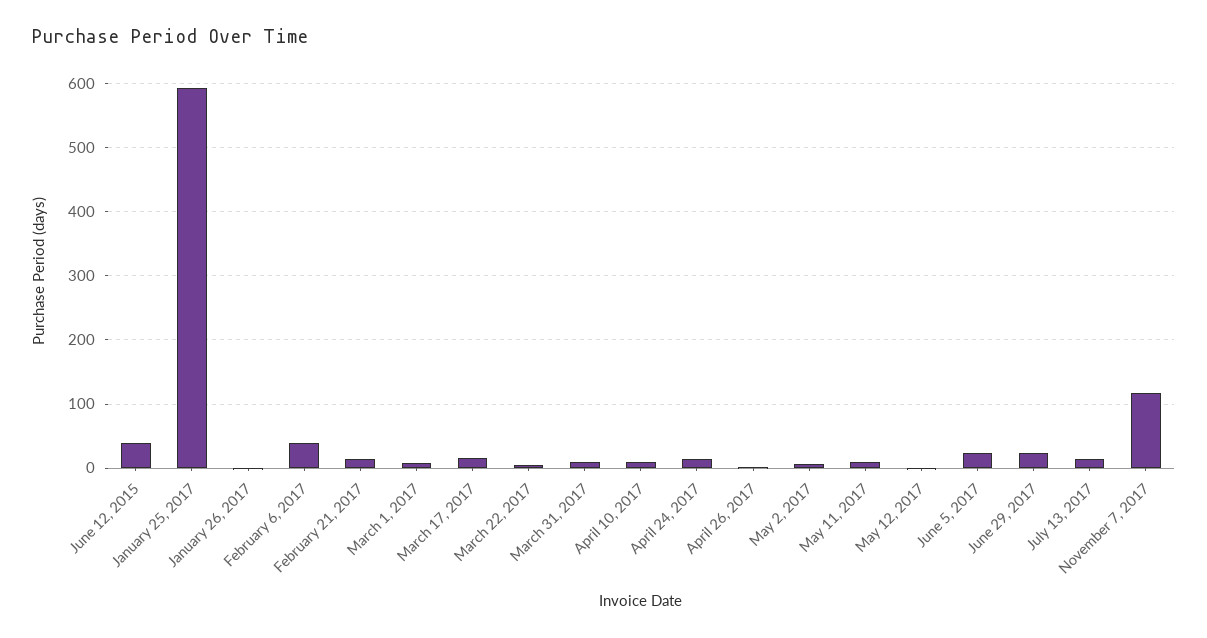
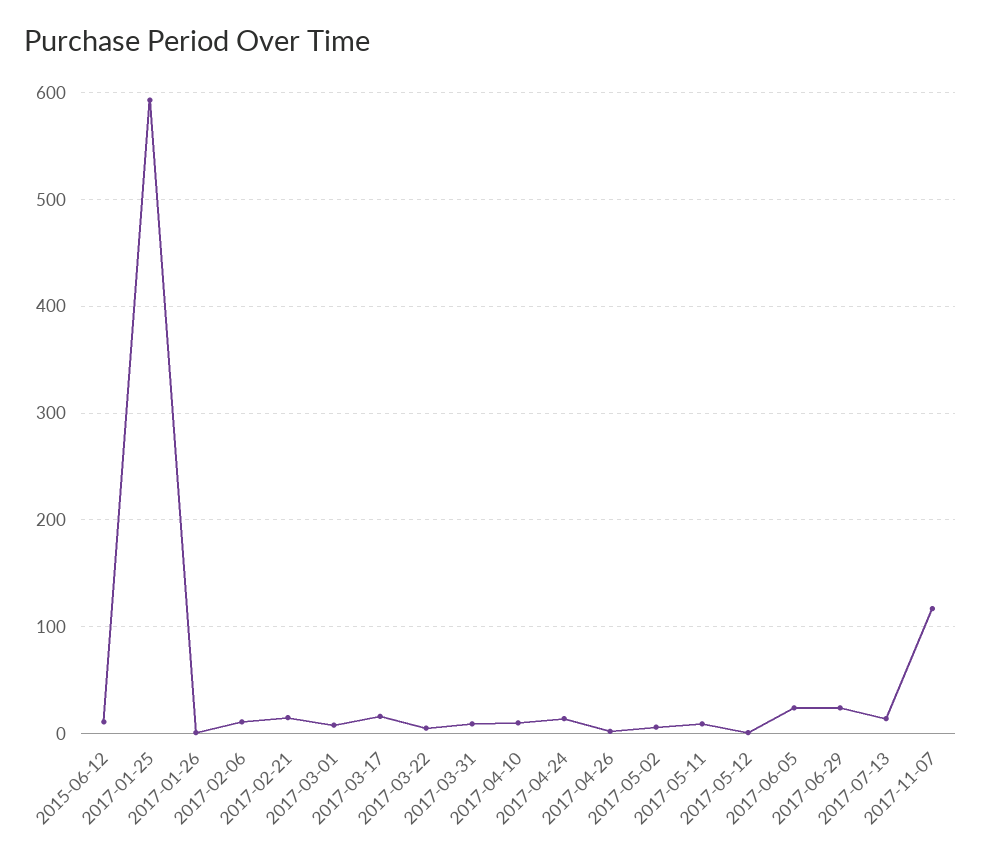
June 12, 2015: 40 -> 10
February 6, 2017: 40 -> 10

